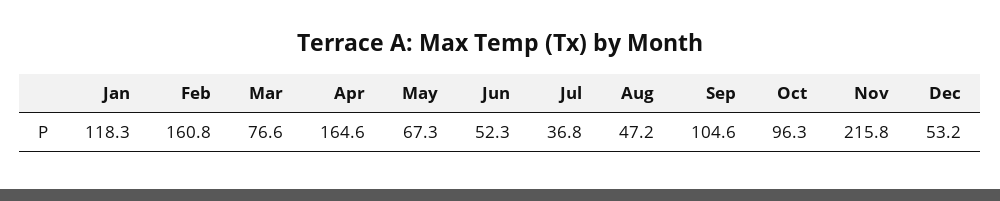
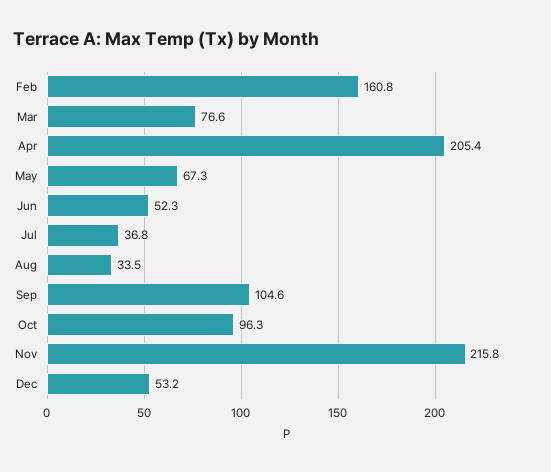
Jan: 118.3 -> none
Apr: 164.6 -> 205.4
Aug: 47.2 -> 33.5

